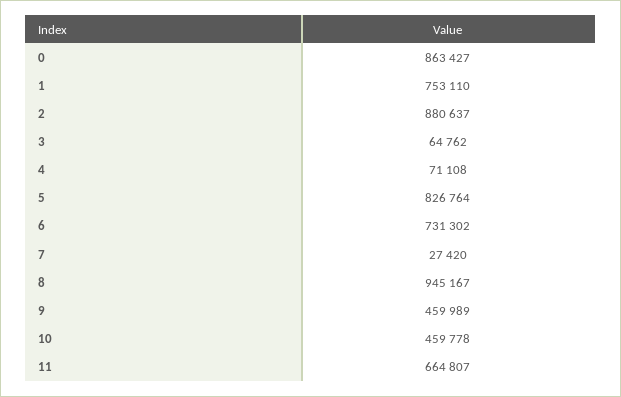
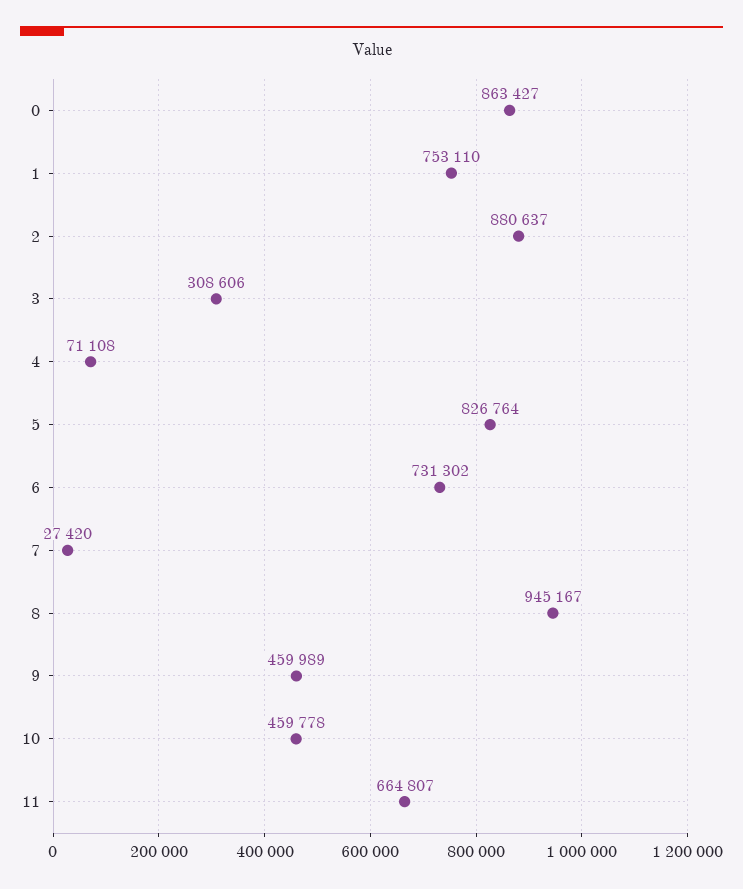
3: 64762 -> 308606

